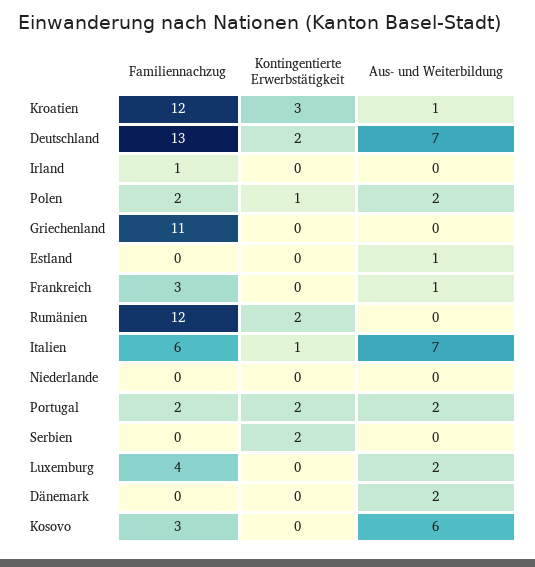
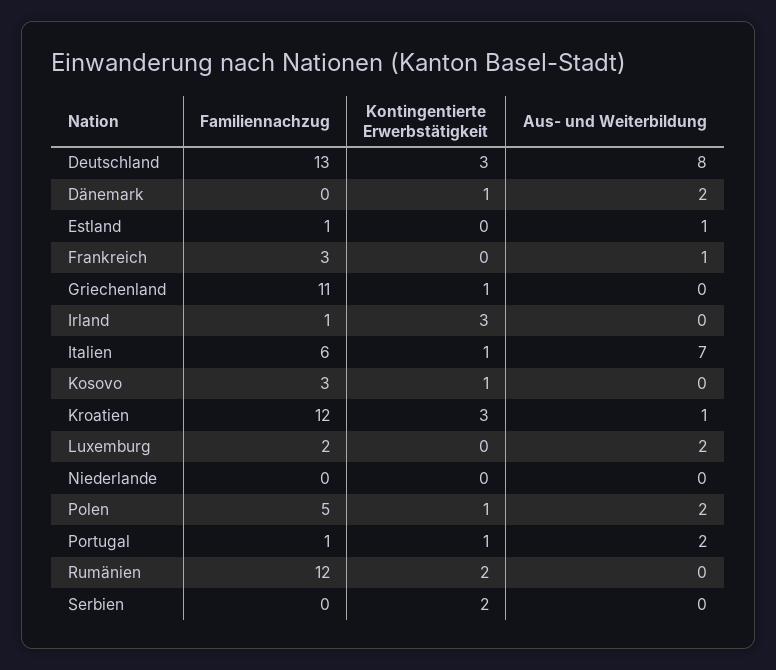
Kontingentierte Erwerbstätigkeit, Deutschland: 2 -> 3
Aus- und Weiterbildung, Deutschland: 7 -> 8
Kontingentierte Erwerbstätigkeit, Irland: 0 -> 3
Familiennachzug, Polen: 2 -> 5
Kontingentierte Erwerbstätigkeit, Griechenland: 0 -> 1
Familiennachzug, Estland: 0 -> 1
Familiennachzug, Portugal: 2 -> 1
Kontingentierte Erwerbstätigkeit, Portugal: 2 -> 1
Familiennachzug, Luxemburg: 4 -> 2
Kontingentierte Erwerbstätigkeit, Dänemark: 0 -> 1
Kontingentierte Erwerbstätigkeit, Kosovo: 0 -> 1
Aus- und Weiterbildung, Kosovo: 6 -> 0

